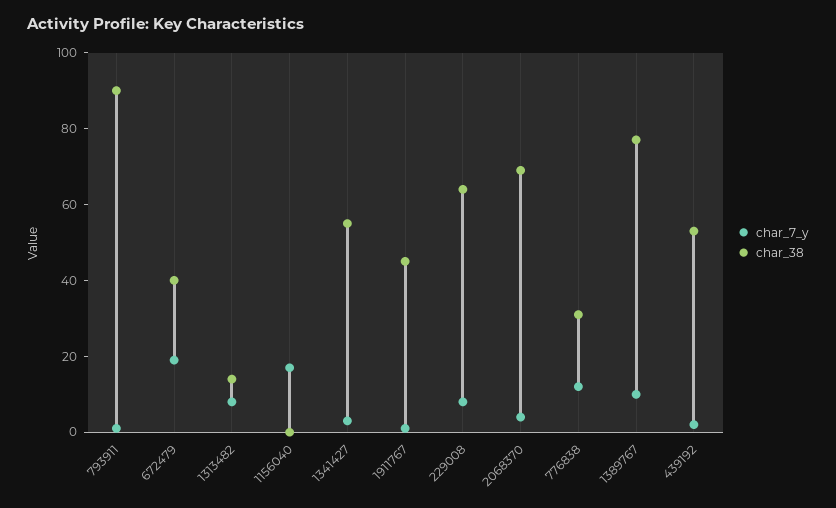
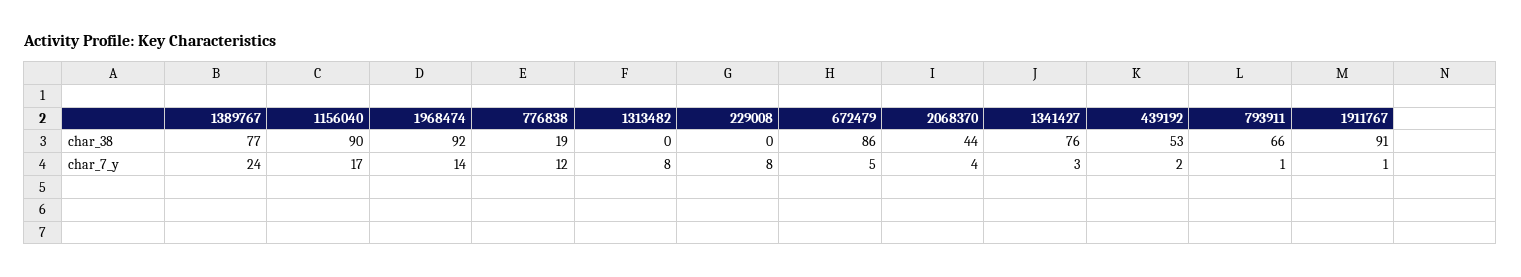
char_38, 793911: 90 -> 66
char_7_y, 672479: 20 -> 5
char_38, 672479: 40 -> 86
char_38, 1313482: 15 -> 0
char_38, 1156040: 0 -> 90
char_38, 1341427: 55 -> 76
char_38, 1911767: 45 -> 91
char_38, 229008: 65 -> 0
char_38, 2068370: 70 -> 44
char_38, 776838: 30 -> 19
char_7_y, 1389767: 10 -> 24
char_38, 1968474: none -> 92
char_7_y, 1968474: none -> 14

